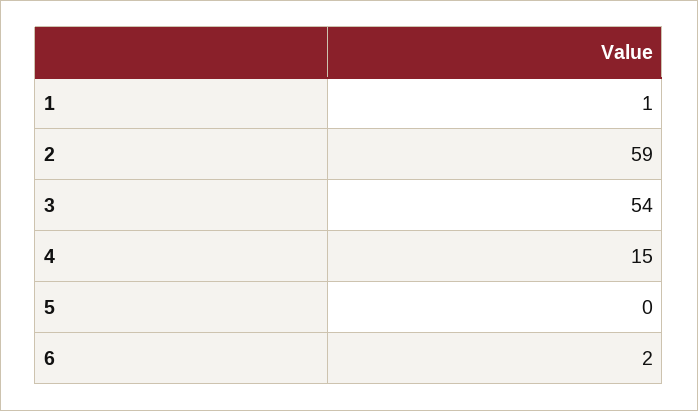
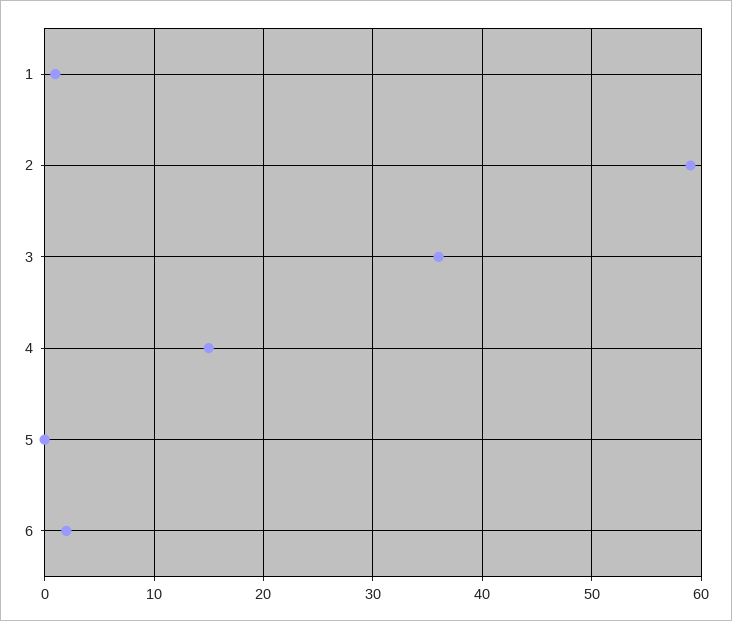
3: 54 -> 36

